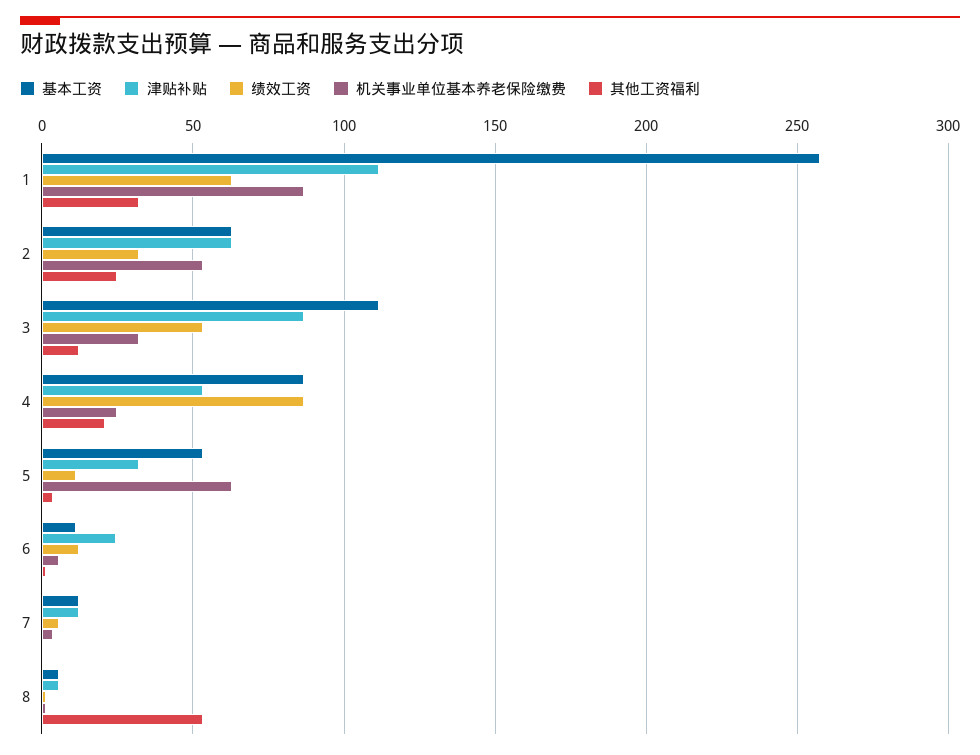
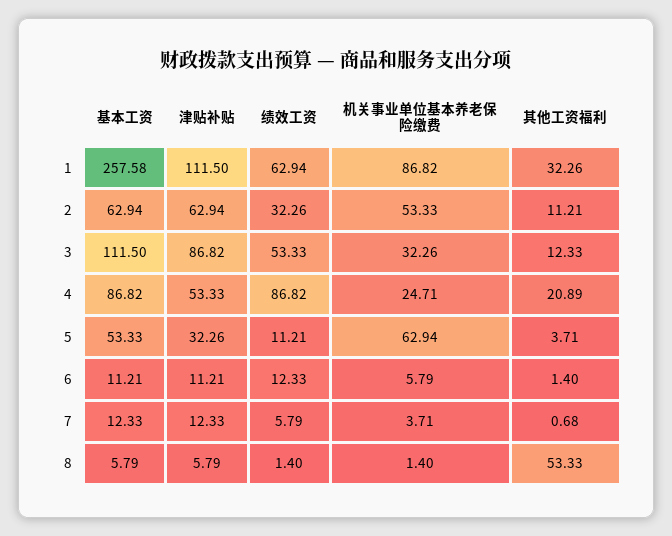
其他工资福利, 2: 25 -> 11.21
津贴补贴, 6: 25 -> 11.21

